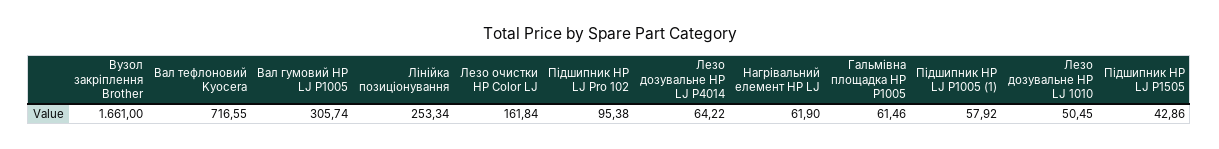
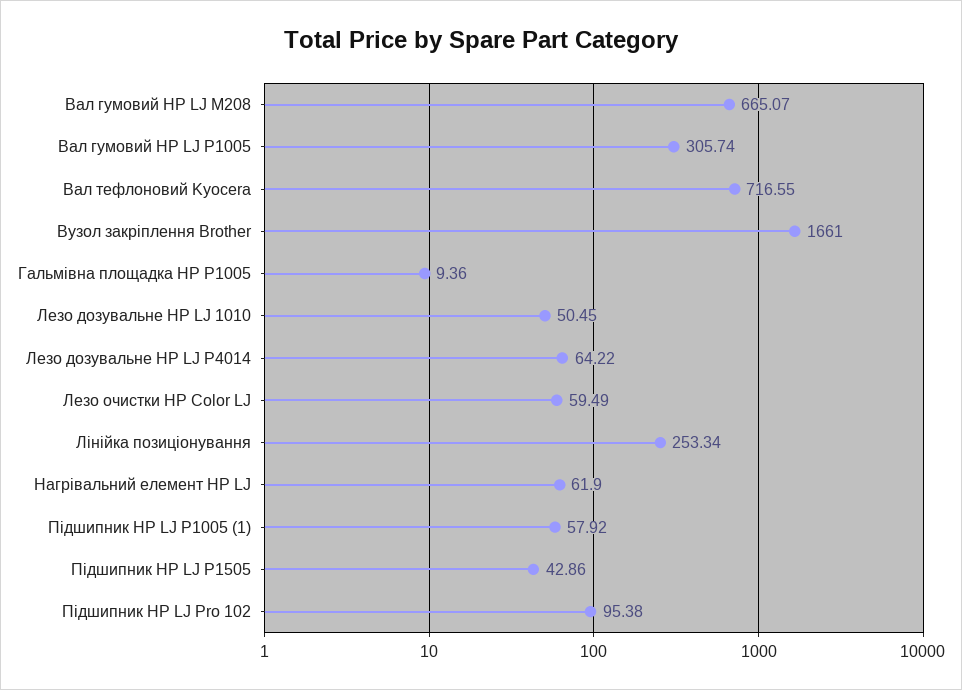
Лезо очистки HP Color LJ: 161.84 -> 59.49
Гальмівна площадка HP P1005: 61.46 -> 9.36
Вал гумовий HP LJ M208: none -> 665.07

